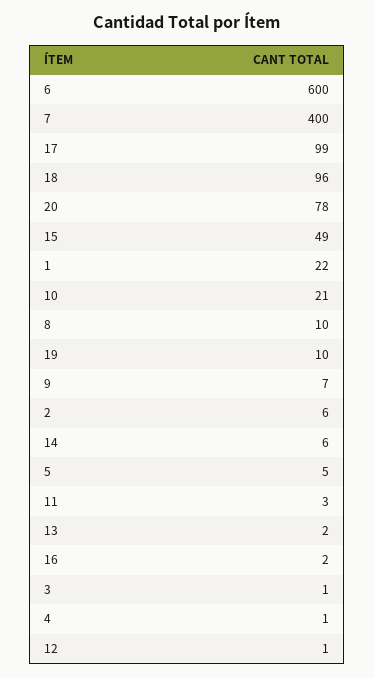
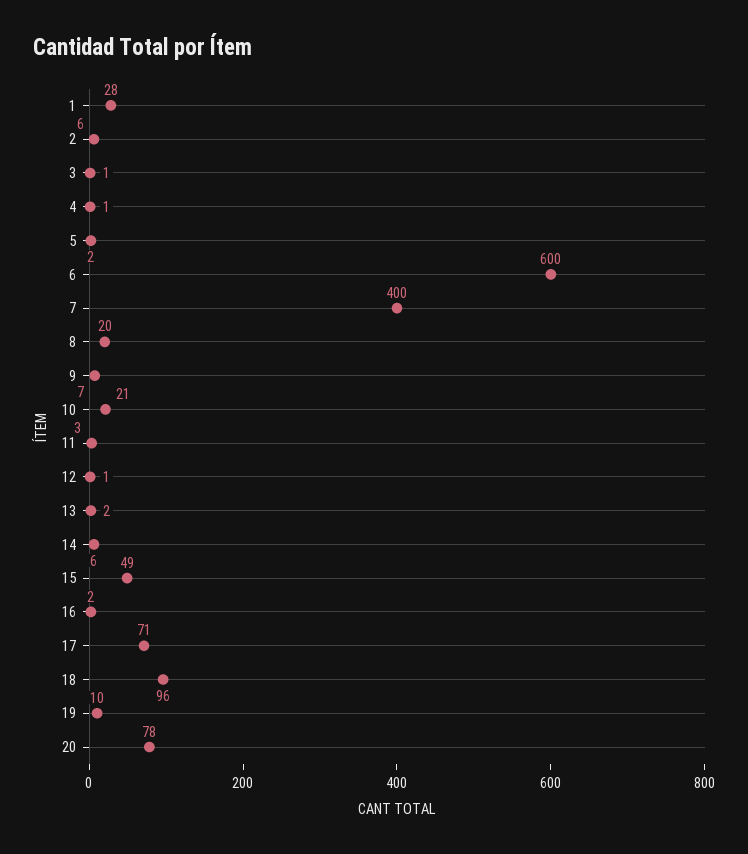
17: 99 -> 71
1: 22 -> 28
8: 10 -> 20
5: 5 -> 2

